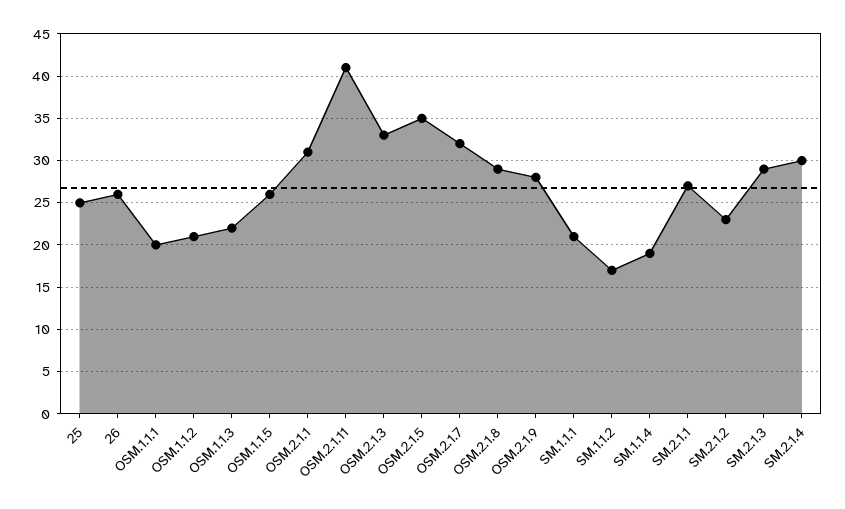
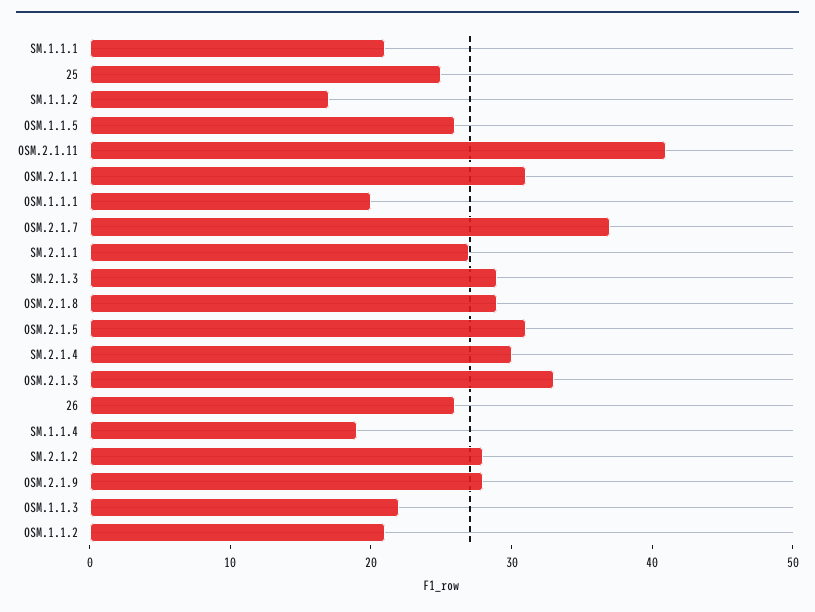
OSM.2.1.5: 35 -> 31
OSM.2.1.7: 32 -> 37
SM.2.1.2: 23 -> 28

